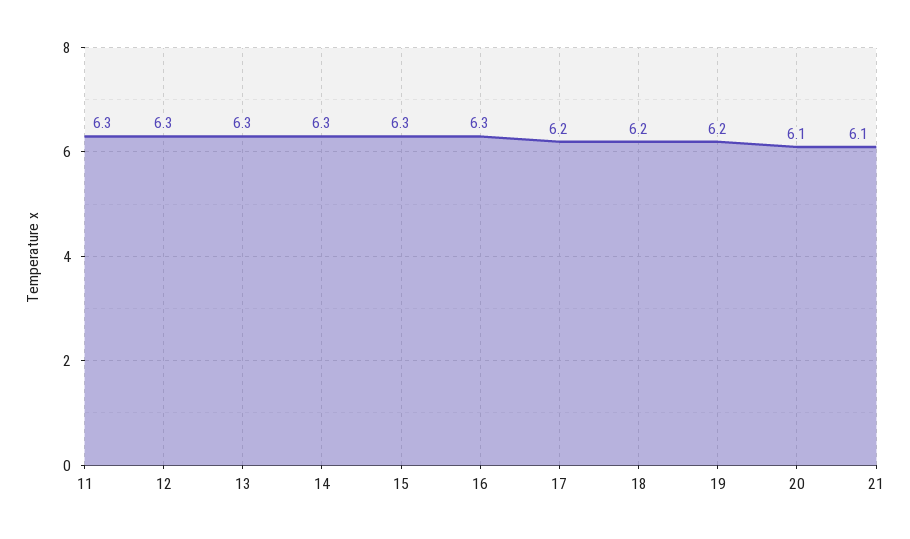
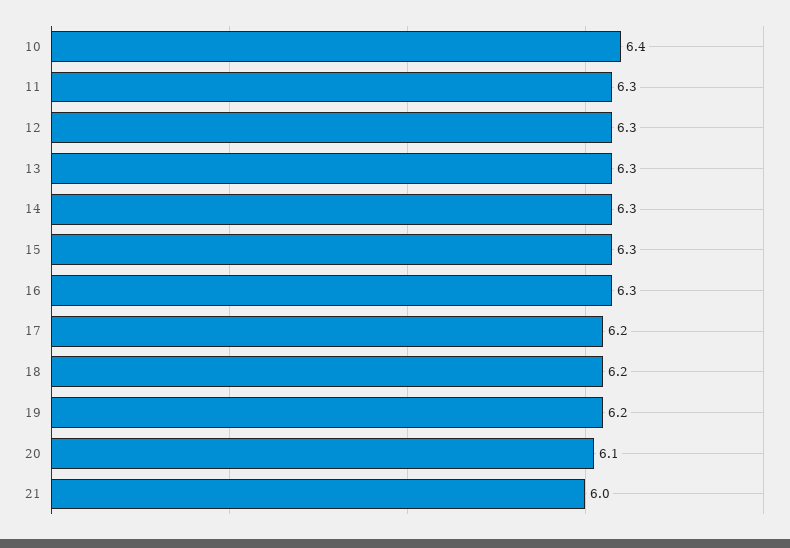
21: 6.1 -> 6
10: none -> 6.4

